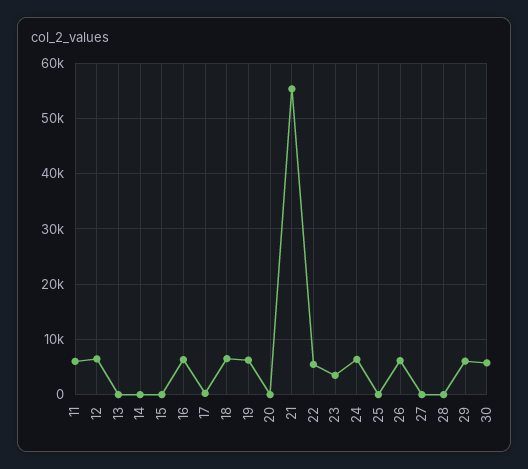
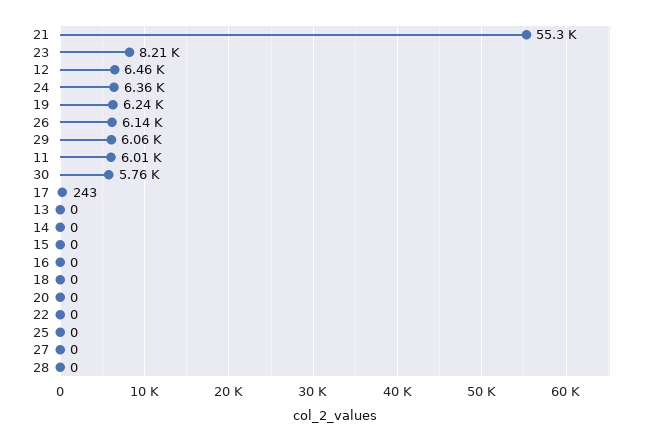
16: 6000 -> 0
18: 6000 -> 0
22: 6000 -> 0
23: 4000 -> 8210

